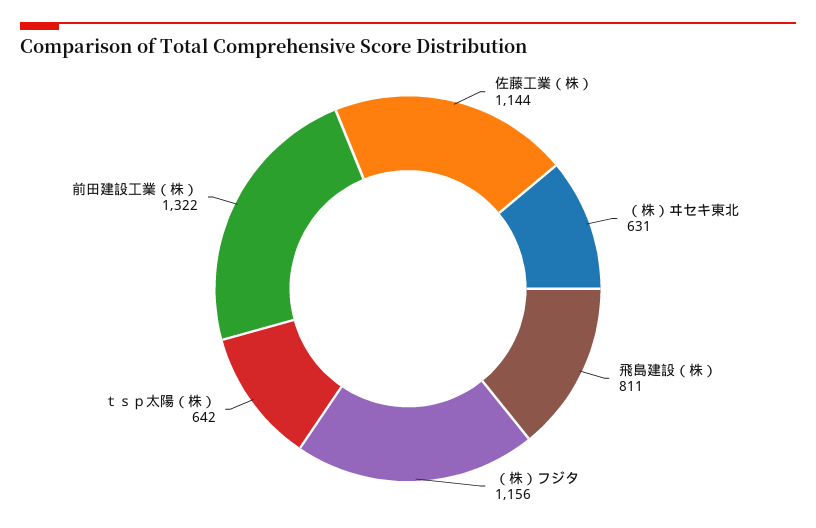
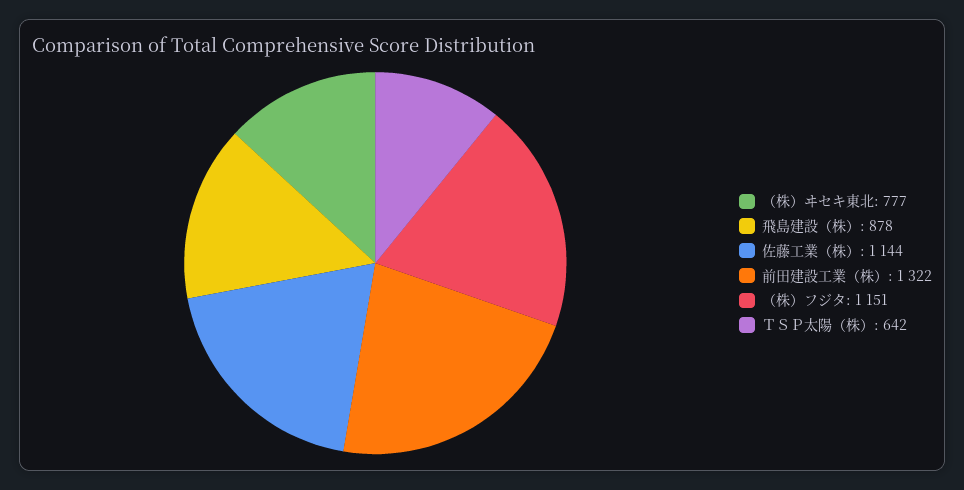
（株）ヰセキ東北: 631 -> 777
飛島建設（株）: 811 -> 878
（株）フジタ: 1156 -> 1151

